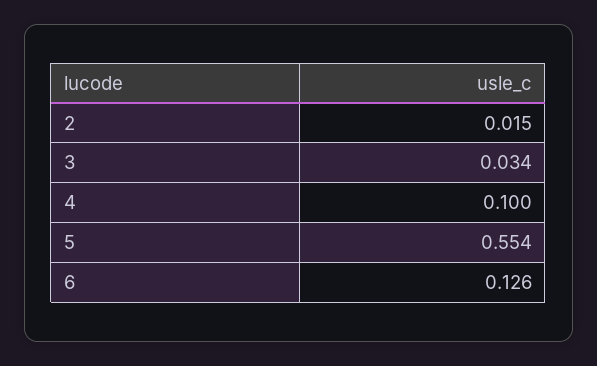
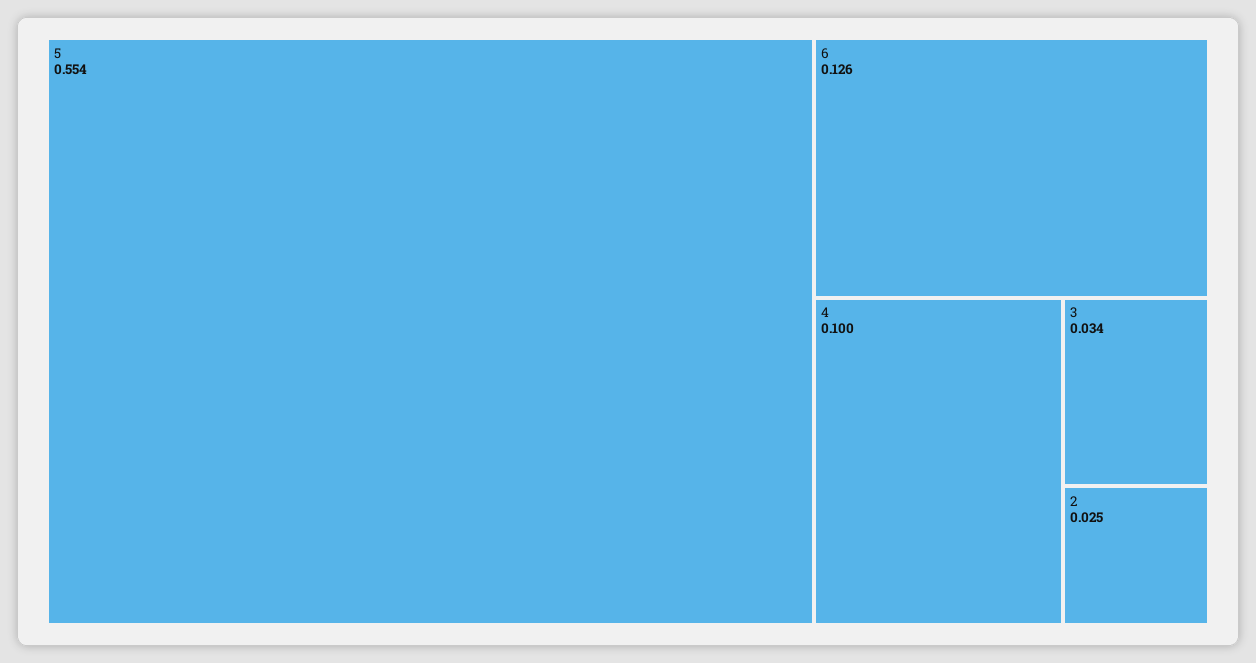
2: 0.015 -> 0.025

